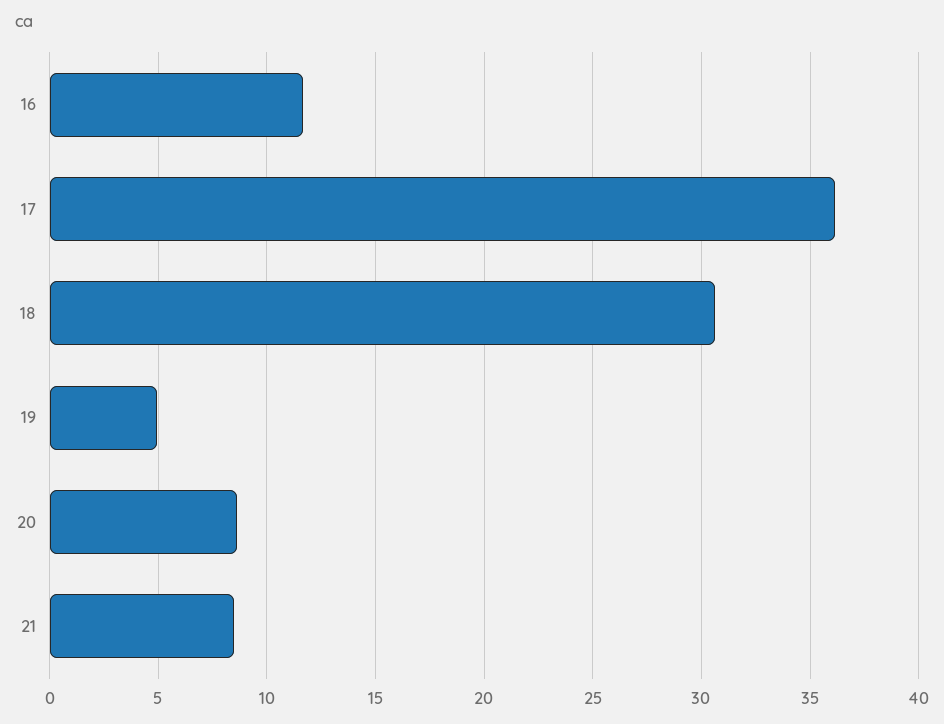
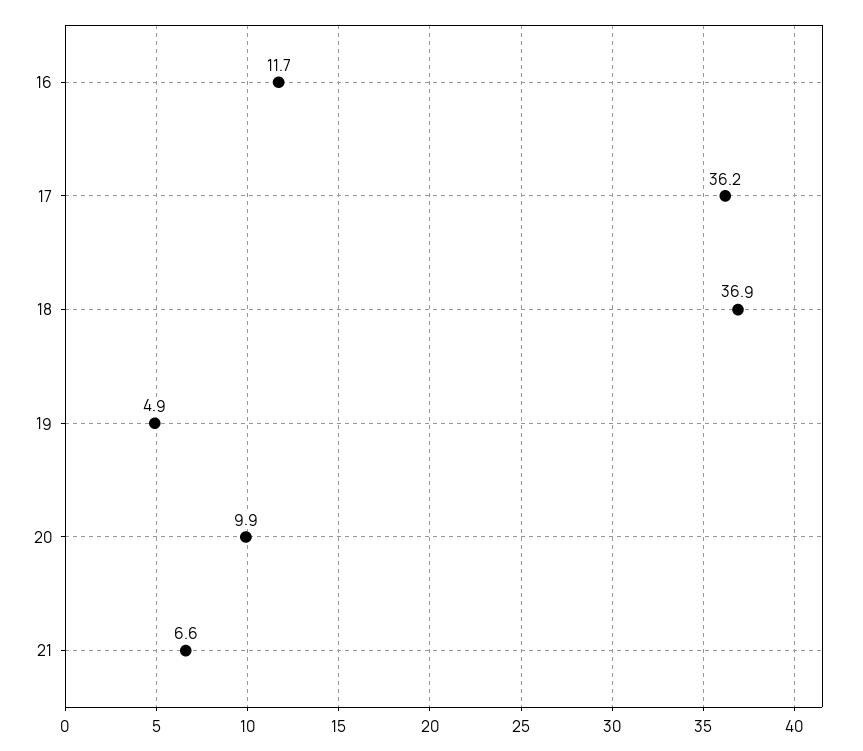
18: 30.5 -> 36.9
20: 8.5 -> 9.9
21: 8.5 -> 6.6

